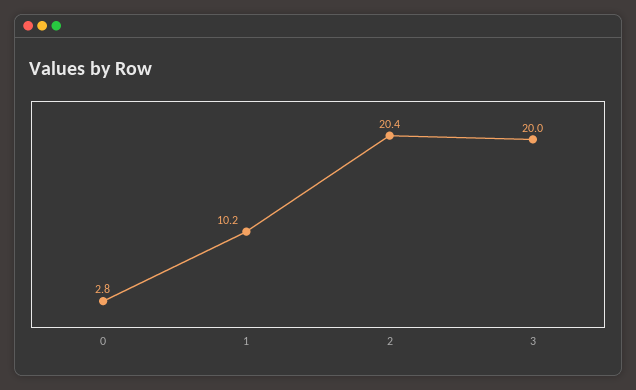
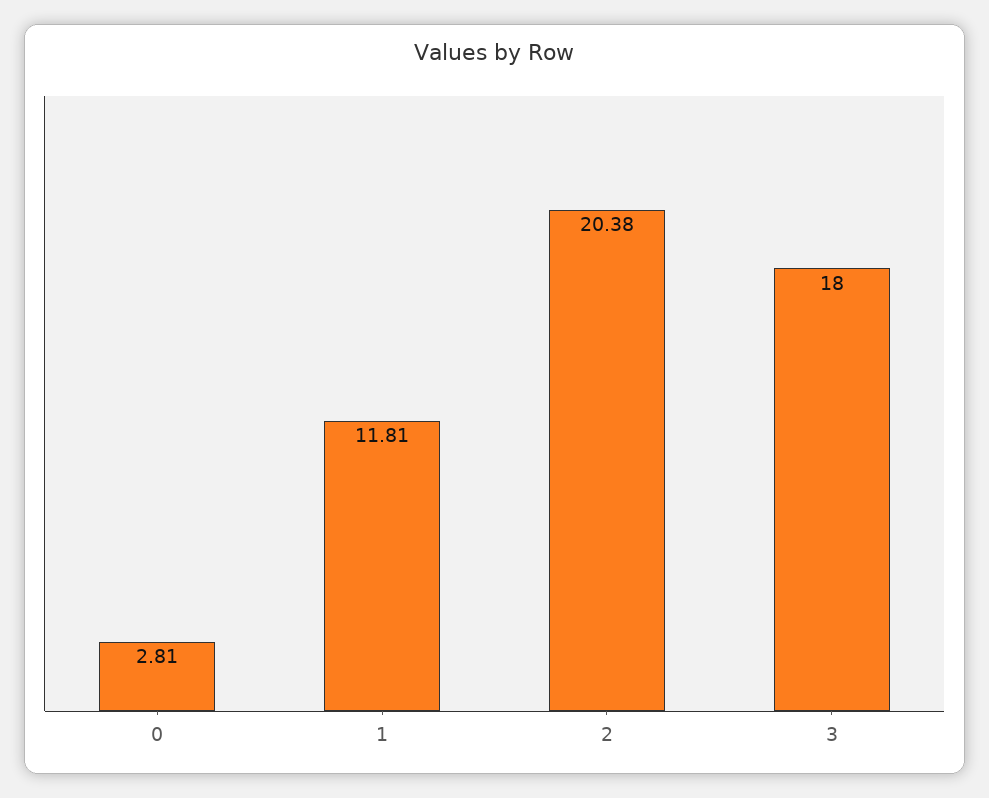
1: 10.2 -> 11.81
3: 20 -> 18

